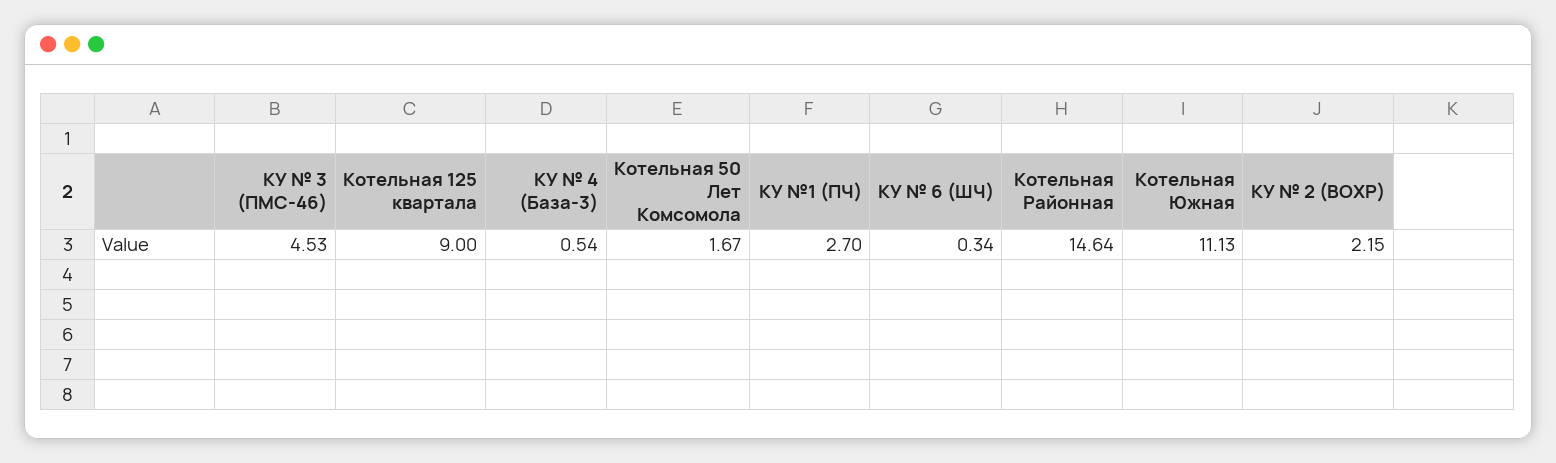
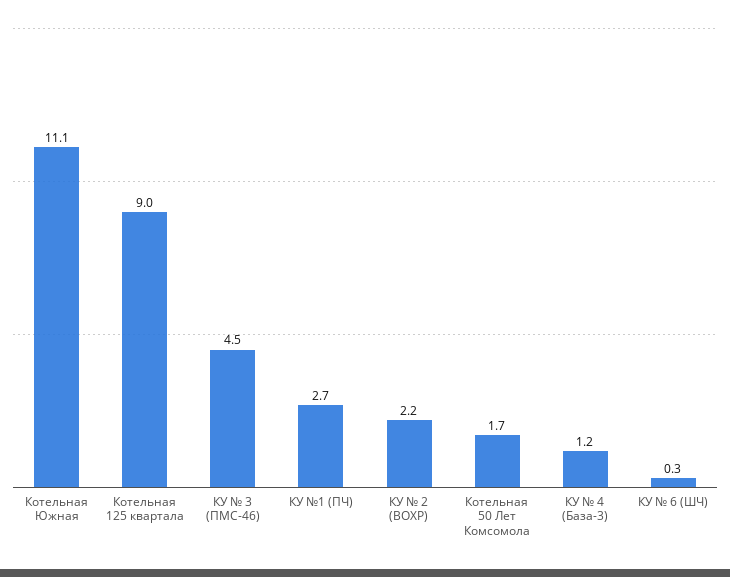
КУ № 4 (База-3): 0.54 -> 1.2
Котельная Районная: 14.64 -> none

